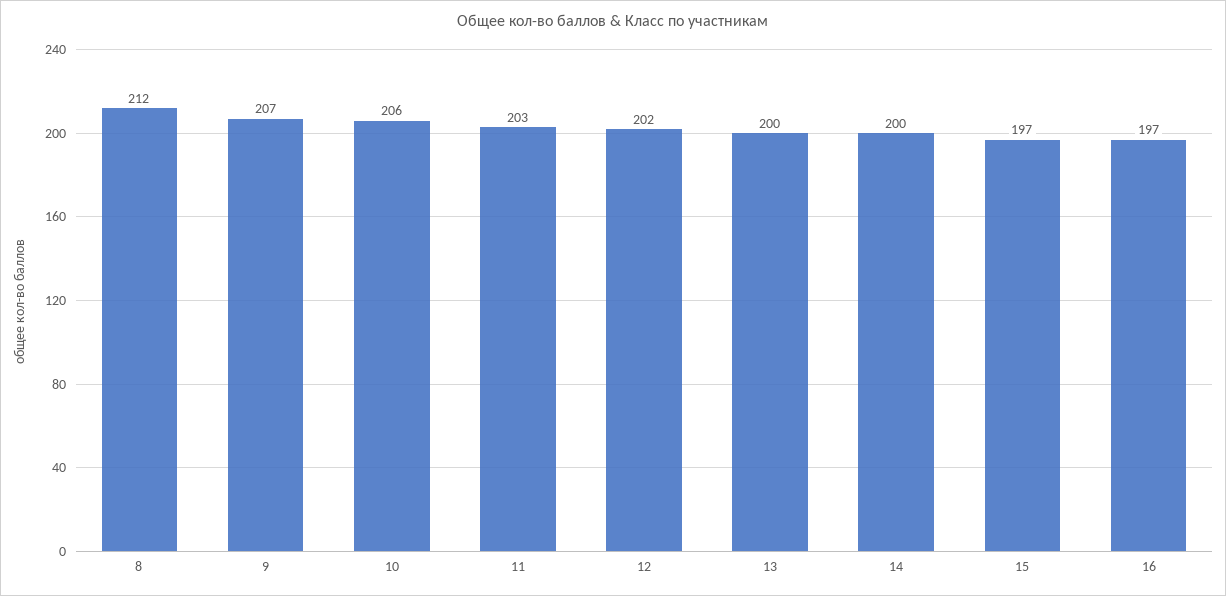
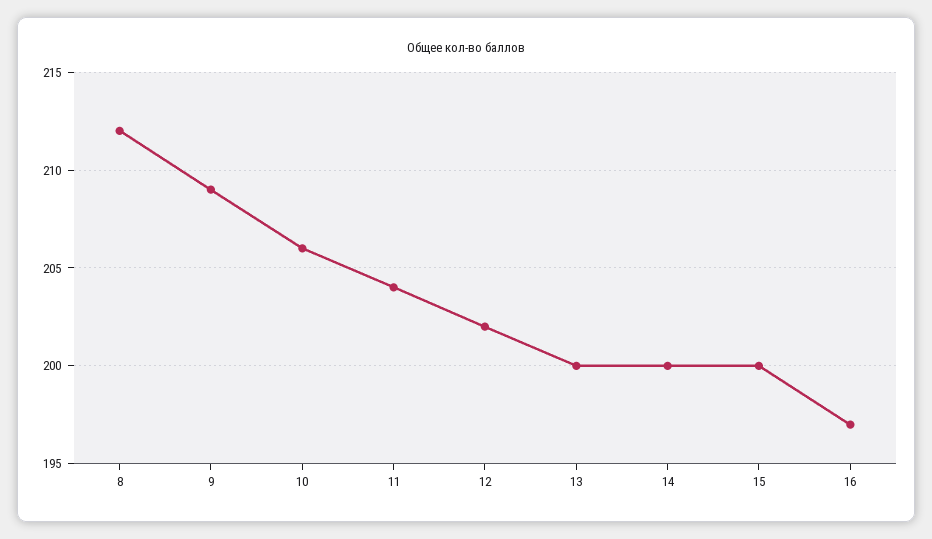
9: 207 -> 209
11: 203 -> 204
15: 197 -> 200

